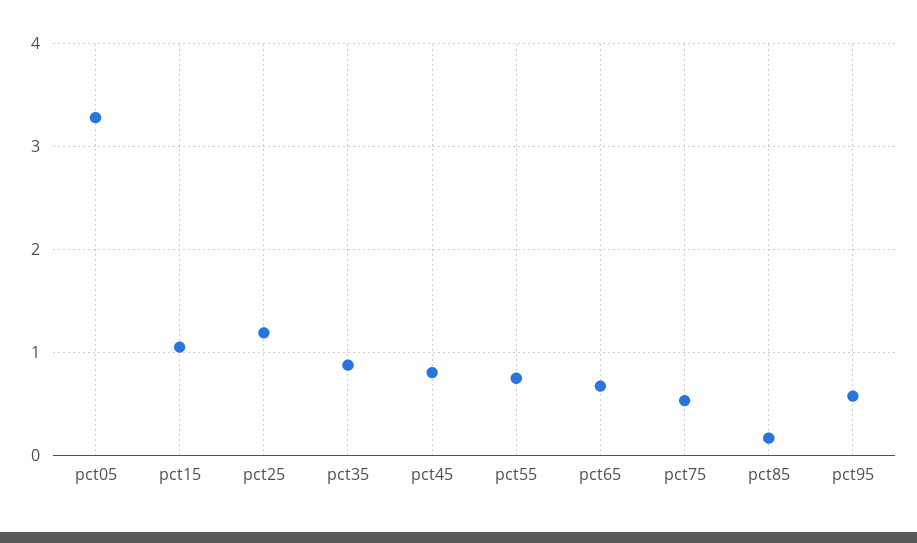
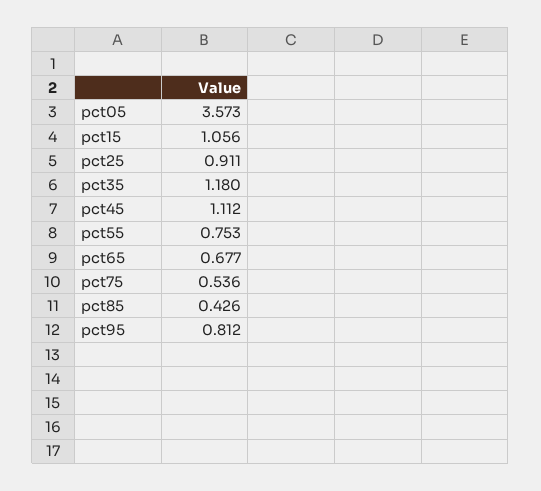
pct05: 3.3 -> 3.573
pct25: 1.2 -> 0.911
pct35: 0.9 -> 1.18
pct45: 0.8 -> 1.112
pct85: 0.2 -> 0.426
pct95: 0.6 -> 0.812

